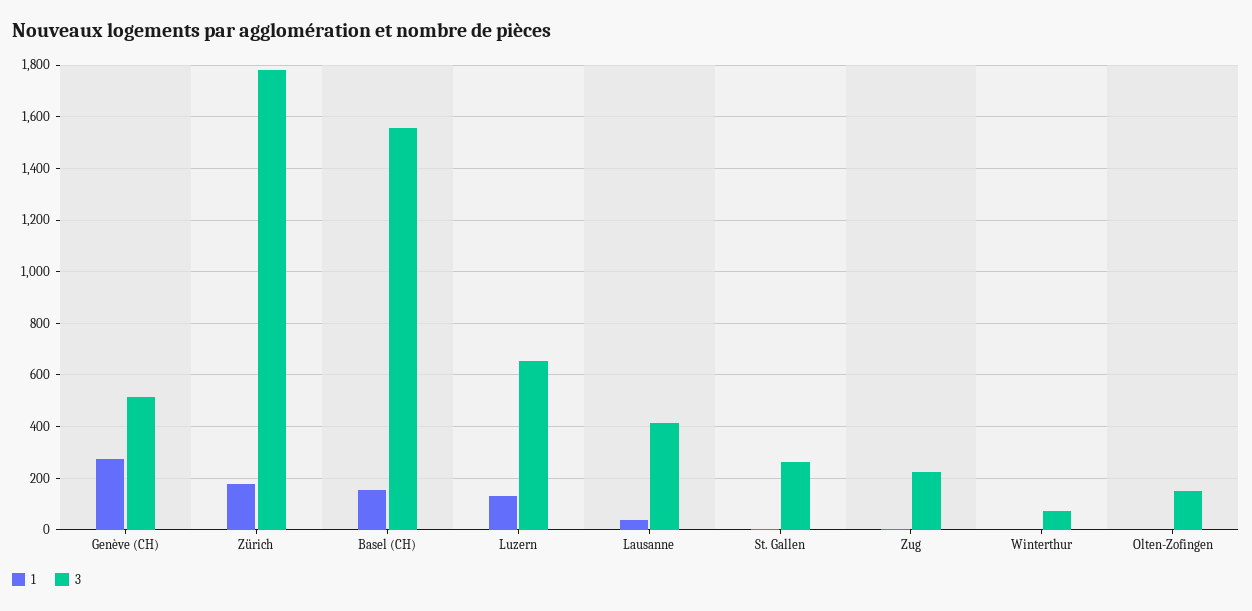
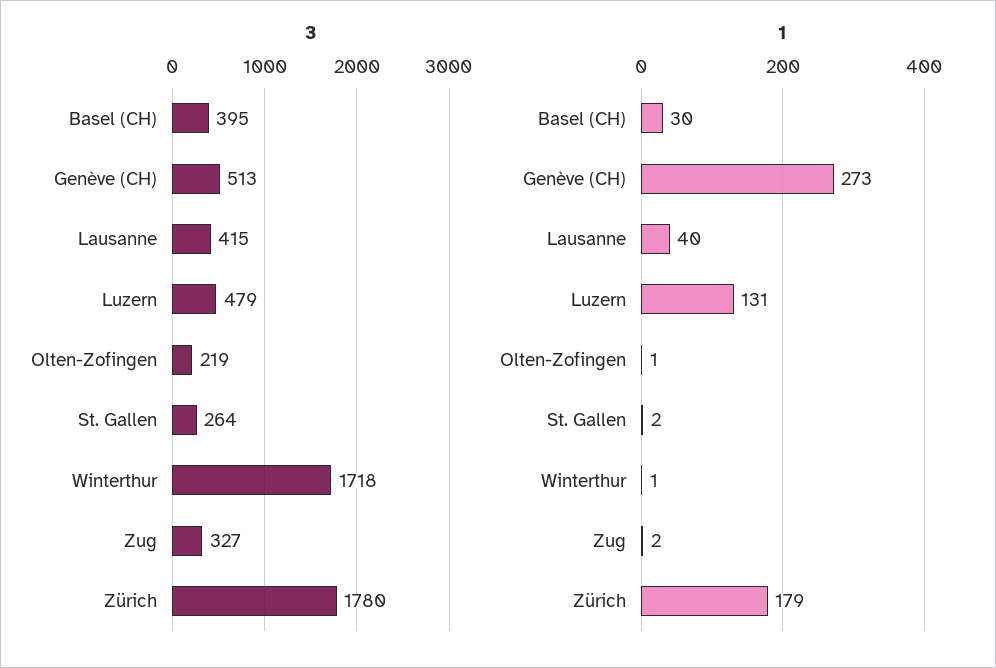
1, Basel (CH): 150 -> 30
3, Basel (CH): 1550 -> 395
3, Luzern: 650 -> 479
3, Zug: 225 -> 327
3, Winterthur: 75 -> 1718
3, Olten-Zofingen: 150 -> 219

